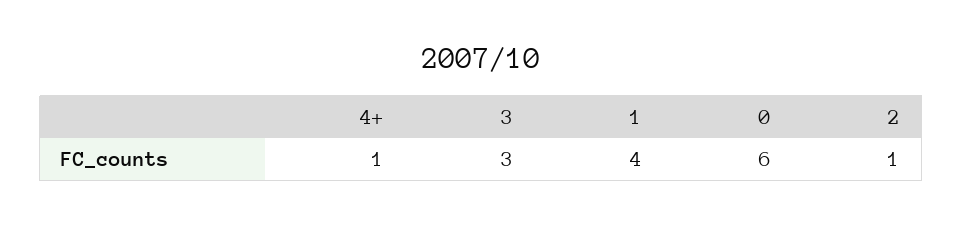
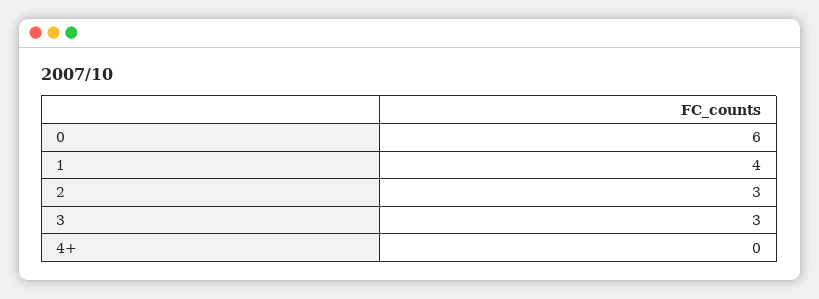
4+: 1 -> 0
2: 1 -> 3

